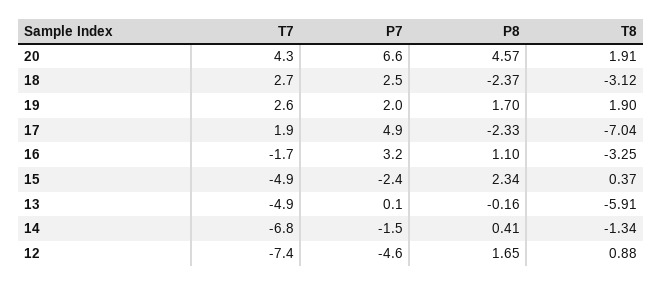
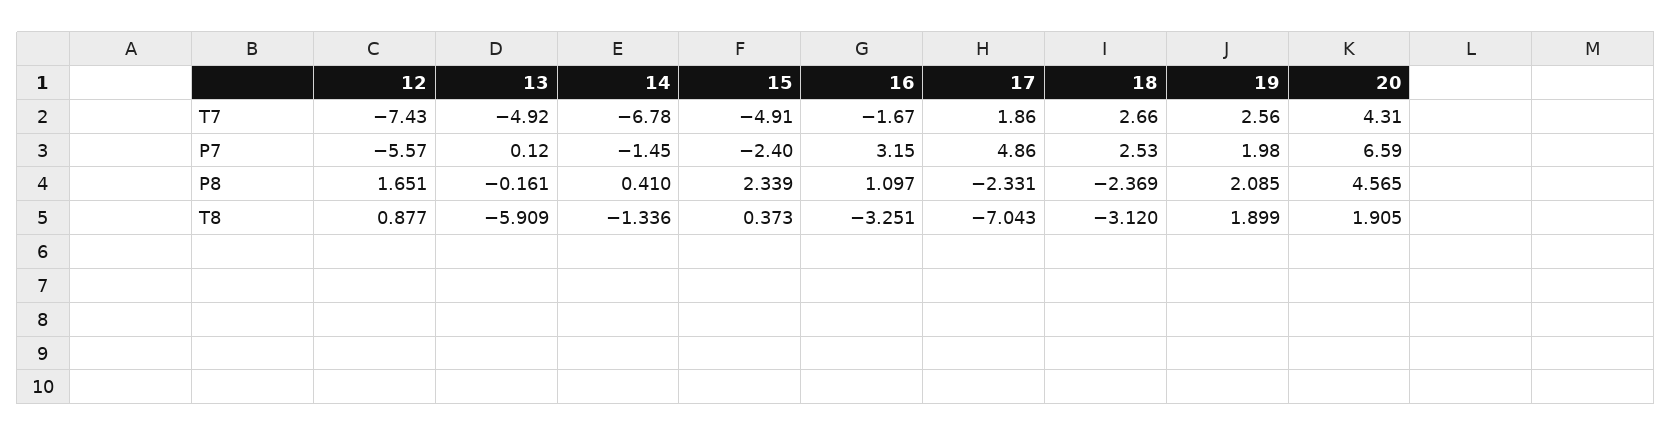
P8, 19: 1.7 -> 2.085
P7, 12: -4.6 -> -5.57

